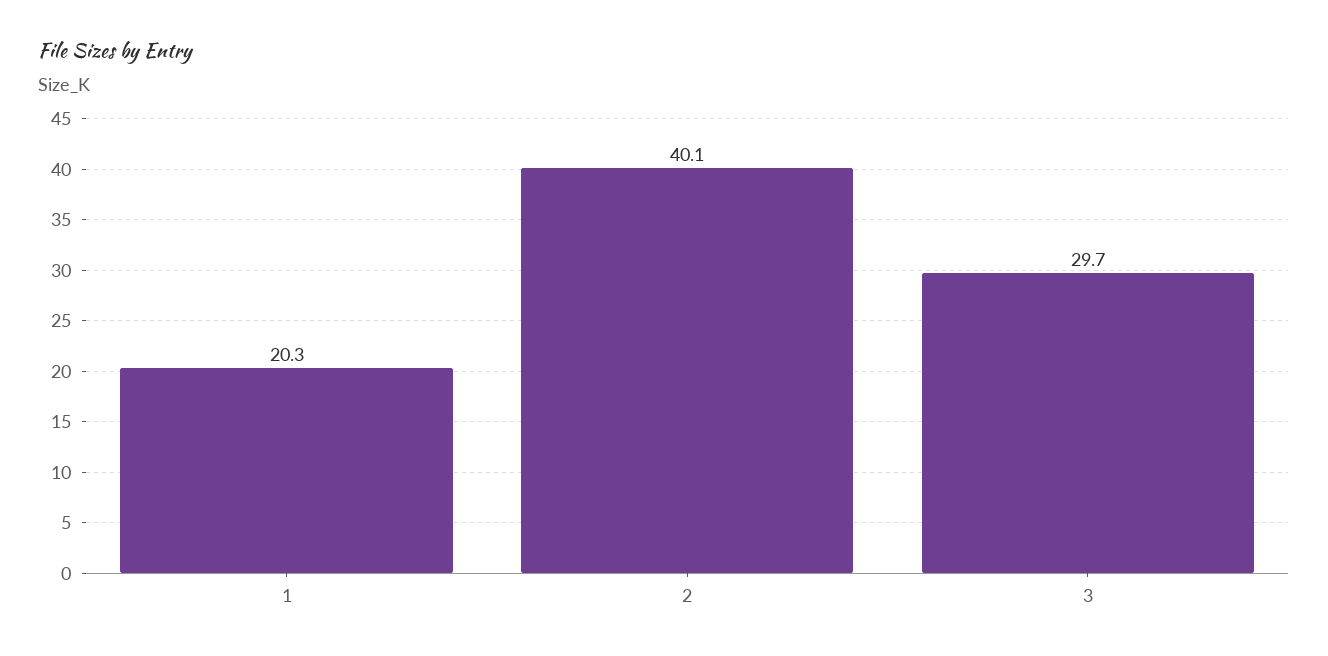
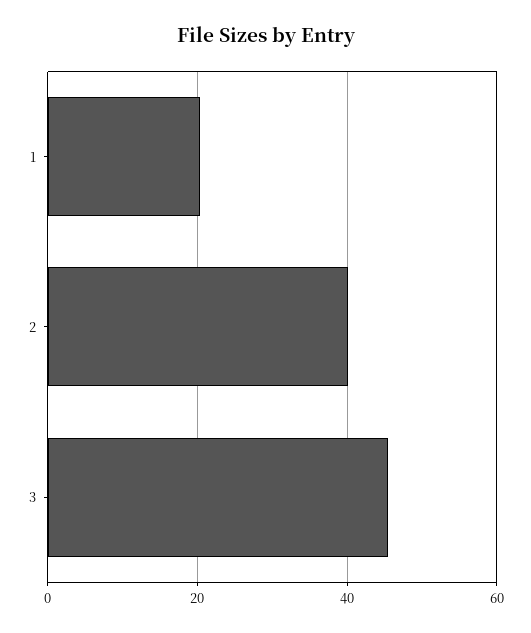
3: 29.7 -> 46

